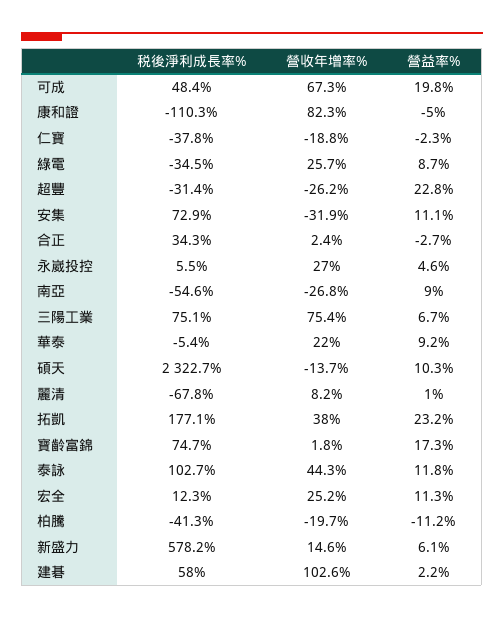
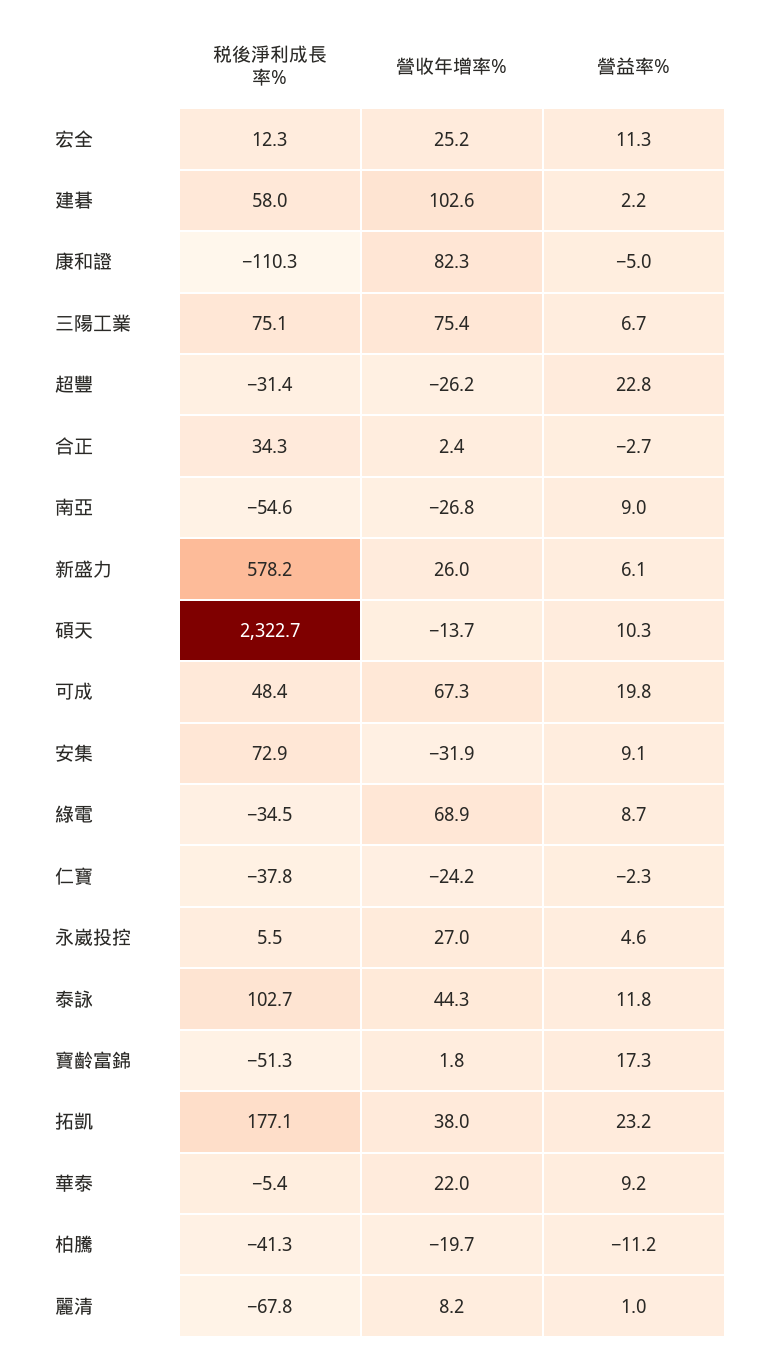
營收年增率%, 仁寶: -18.8 -> -24.2
營收年增率%, 綠電: 25.7 -> 68.9
營益率%, 安集: 11.1 -> 9.1
税後淨利成長率%, 寶齡富錦: 74.7 -> -51.3
營收年增率%, 新盛力: 14.6 -> 26

